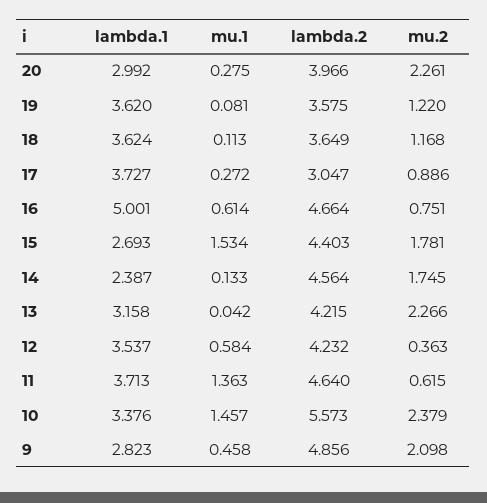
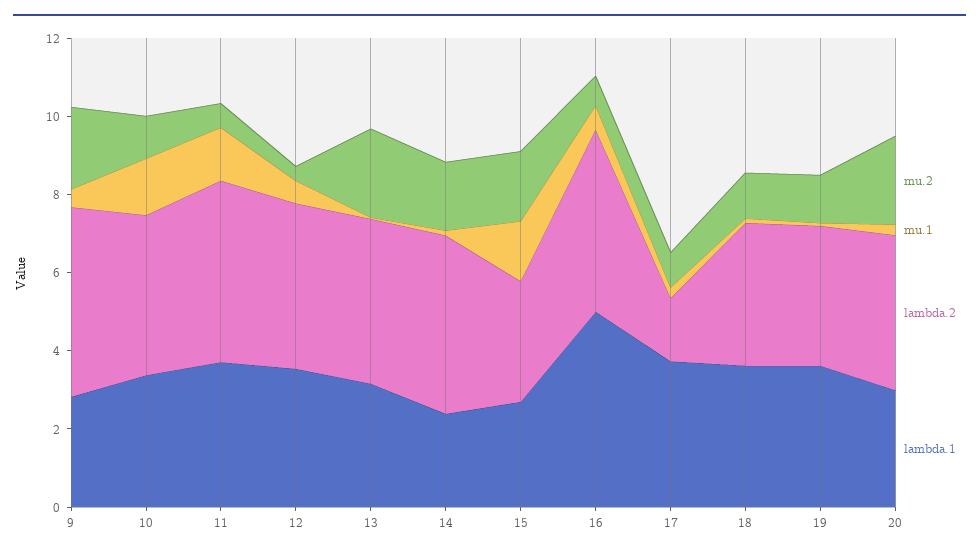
lambda.2, 17: 3.047 -> 1.5
lambda.2, 15: 4.403 -> 3
lambda.2, 10: 5.573 -> 4
mu.2, 10: 2.379 -> 1

